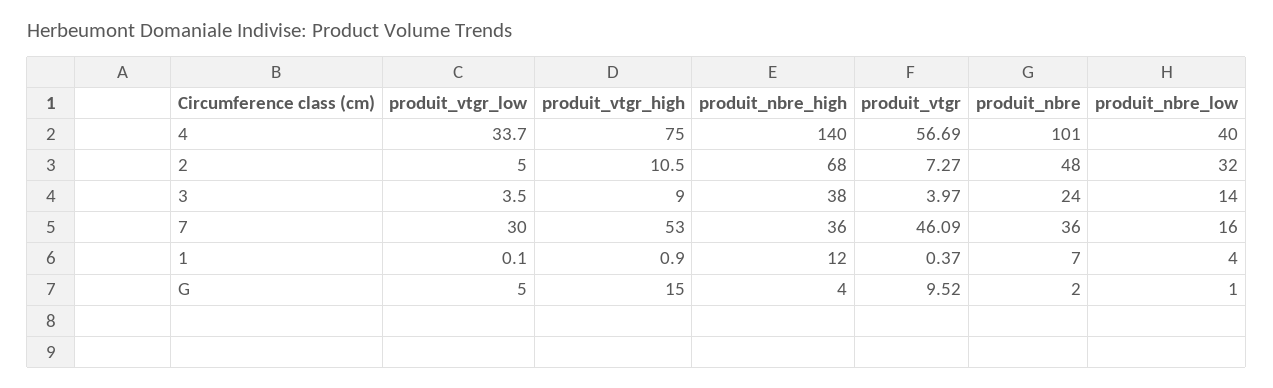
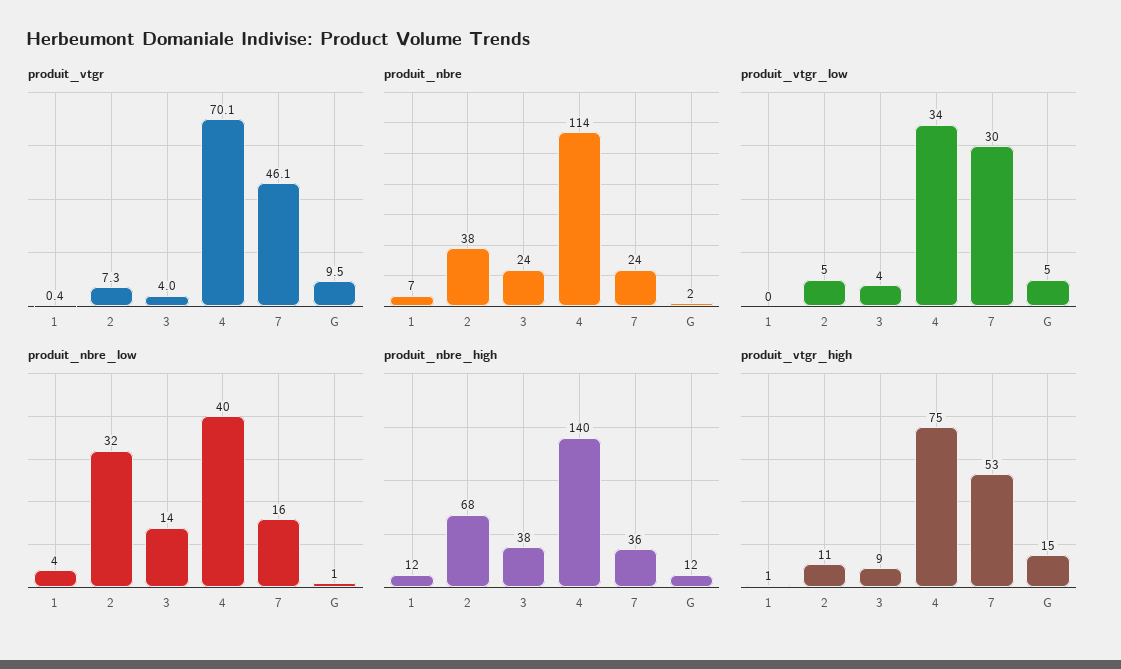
produit_vtgr, 4: 56.69 -> 70.1
produit_nbre, 4: 101 -> 114
produit_nbre, 2: 48 -> 38
produit_nbre, 7: 36 -> 24
produit_nbre_high, G: 4 -> 12

